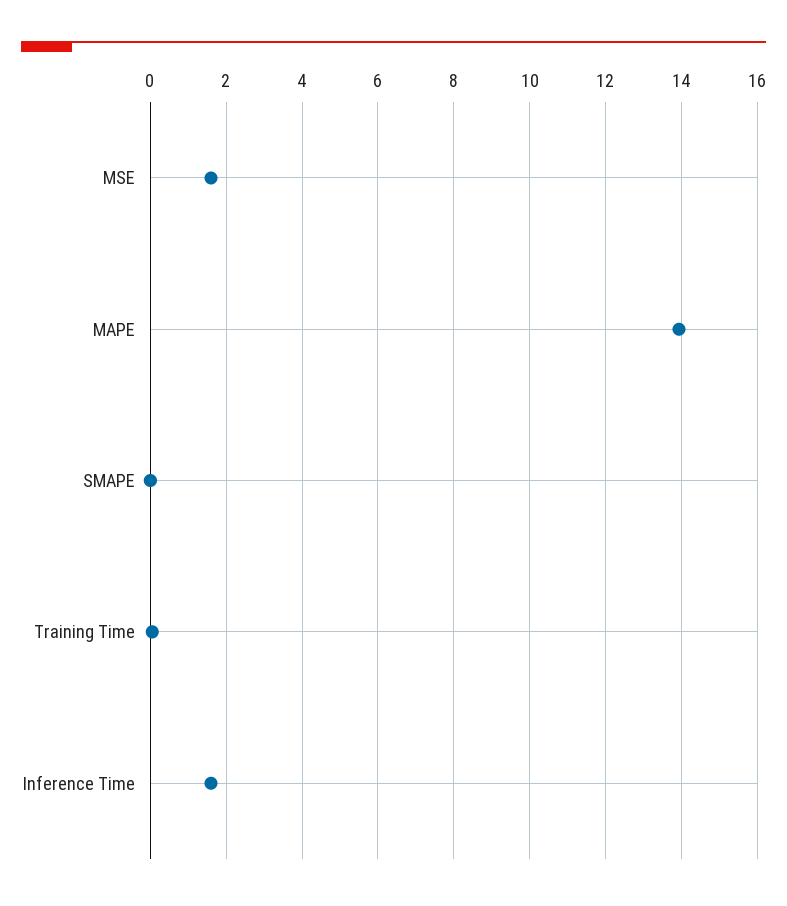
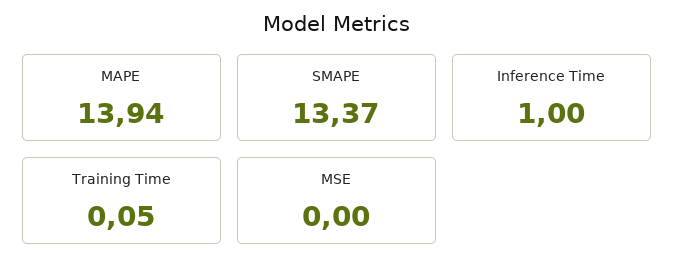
MSE: 1.6 -> 0
SMAPE: 0 -> 13.37
Inference Time: 1.6 -> 1

